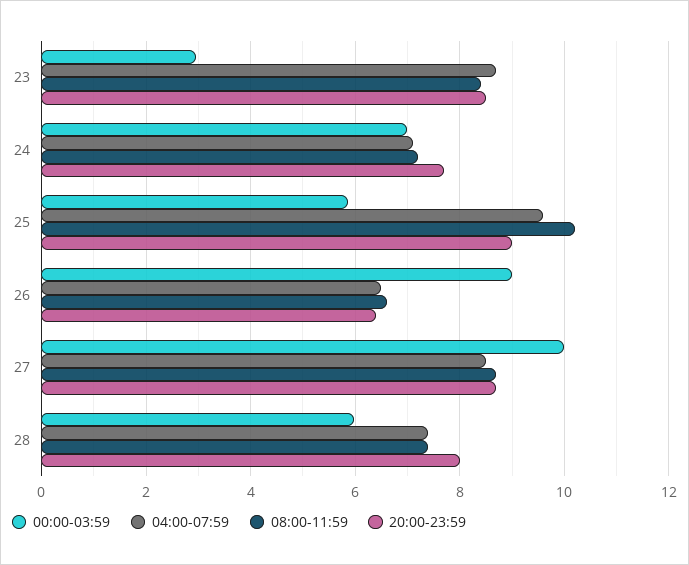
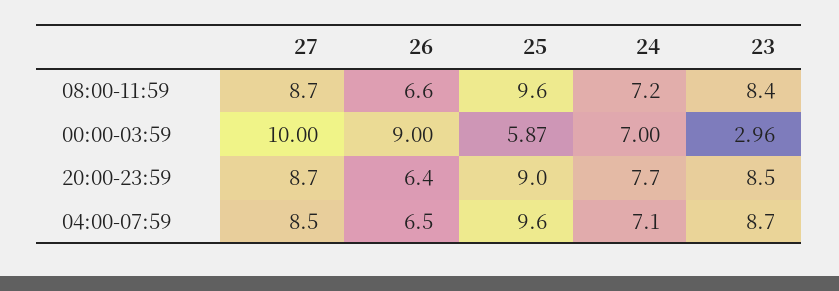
08:00-11:59, 25: 10.2 -> 9.6
00:00-03:59, 28: 6 -> none
04:00-07:59, 28: 7.4 -> none
08:00-11:59, 28: 7.4 -> none
20:00-23:59, 28: 8 -> none

